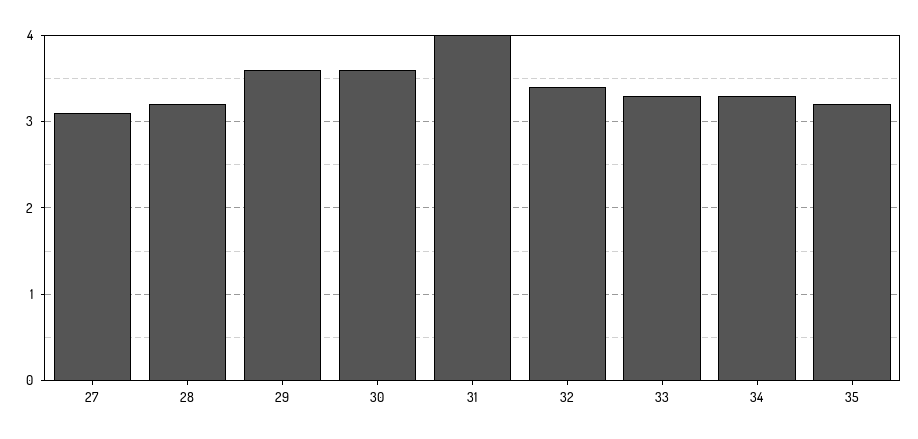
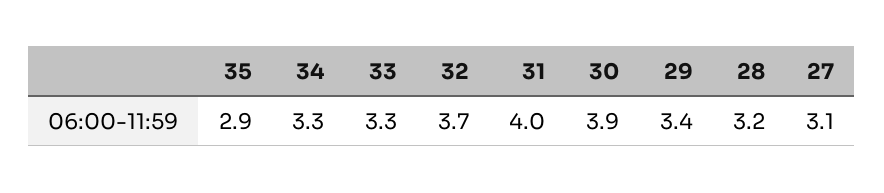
29: 3.6 -> 3.4
30: 3.6 -> 3.9
32: 3.4 -> 3.7
35: 3.2 -> 2.9

